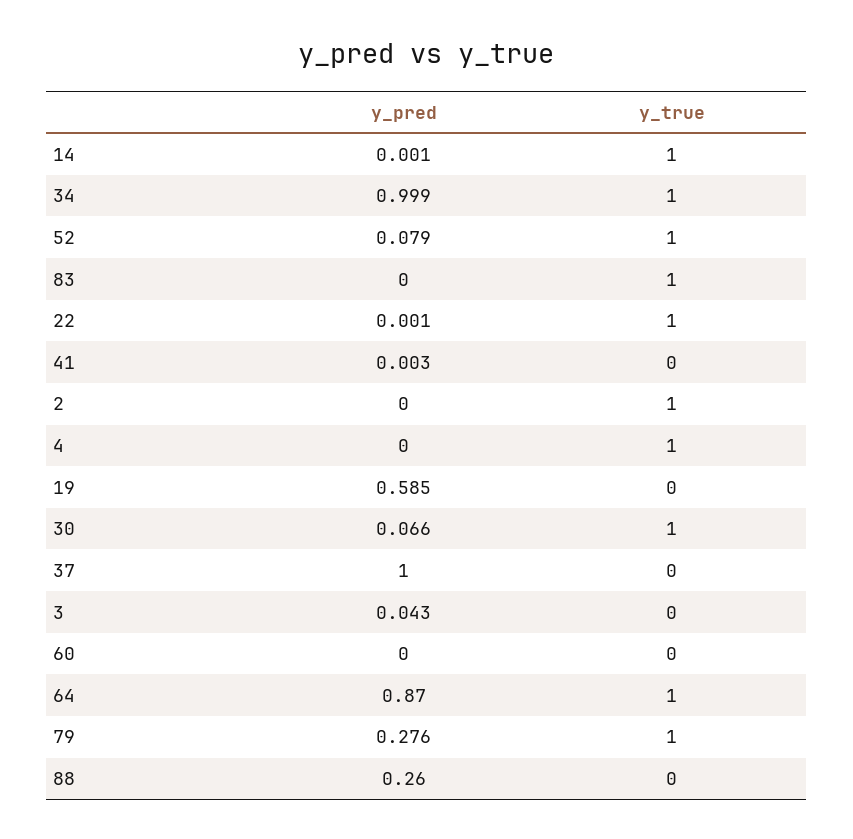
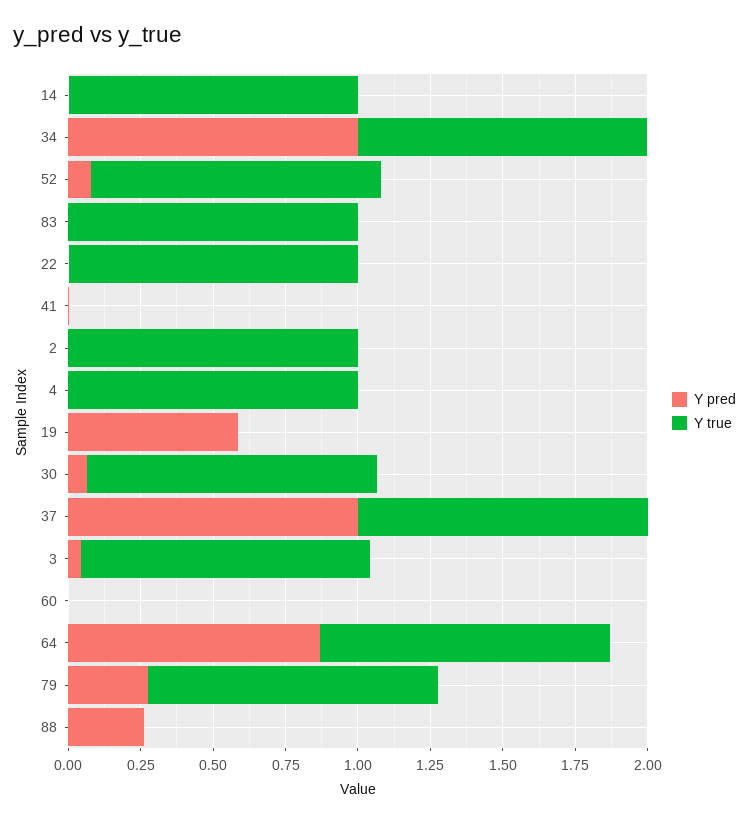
y_true, 37: 0 -> 1
y_true, 3: 0 -> 1

